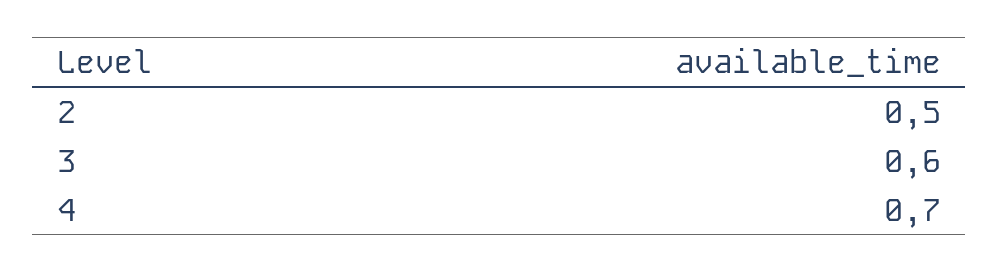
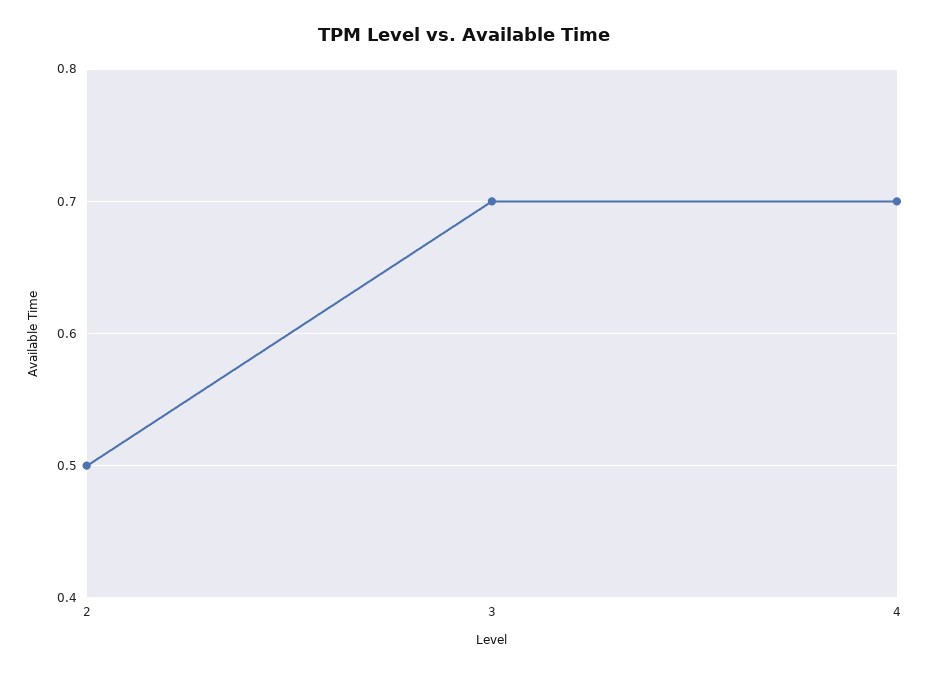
3: 0.6 -> 0.7

